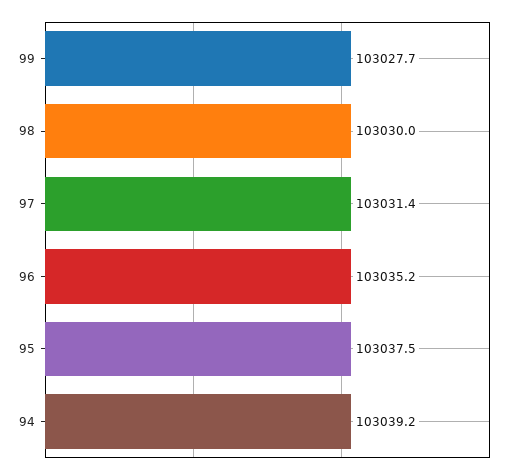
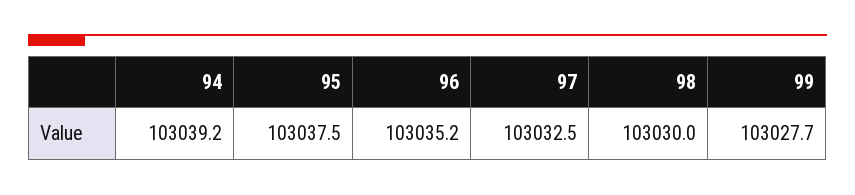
97: 103031.4 -> 103032.5

